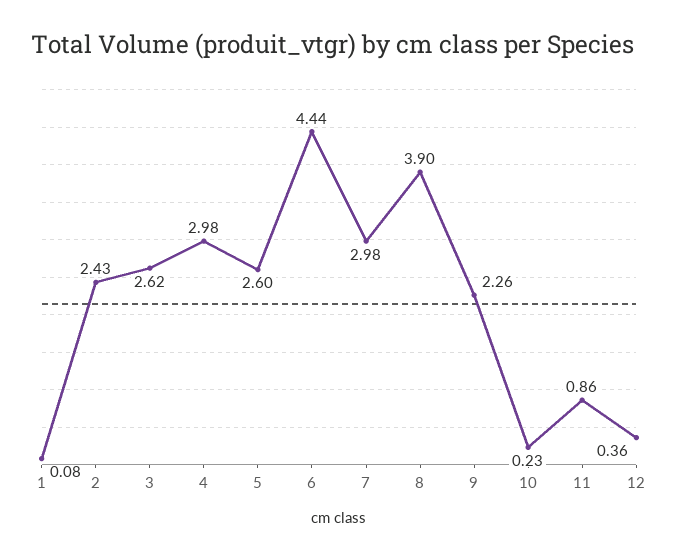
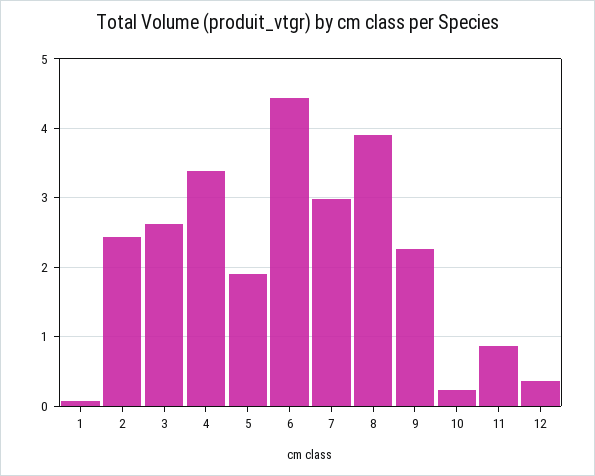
4: 2.98 -> 3.4
5: 2.6 -> 1.9

